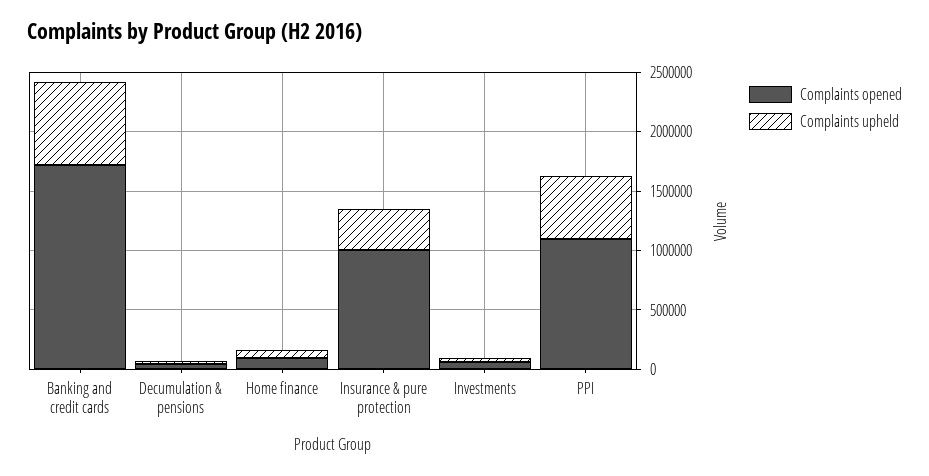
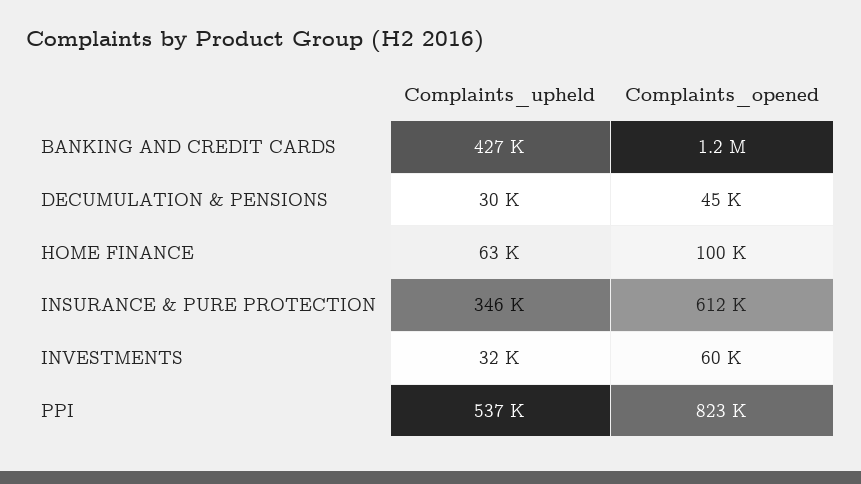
Complaints opened, Banking and credit cards: 1700000 -> 1200000
Complaints upheld, Banking and credit cards: 700000 -> 427000
Complaints opened, Insurance & pure protection: 1000000 -> 612000
Complaints opened, PPI: 1100000 -> 823000

